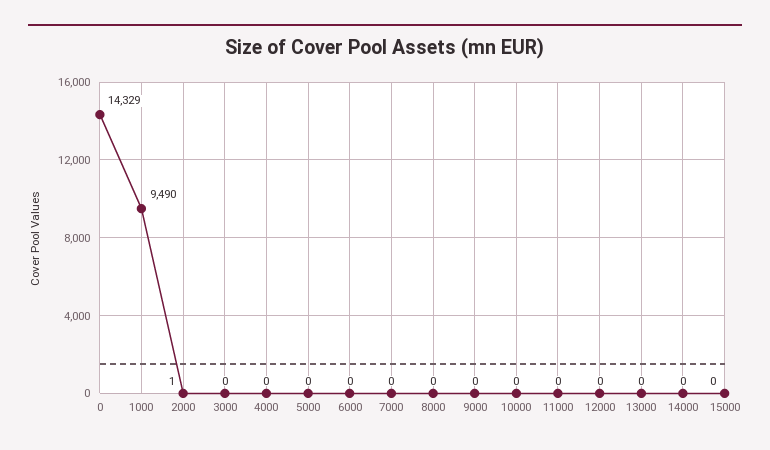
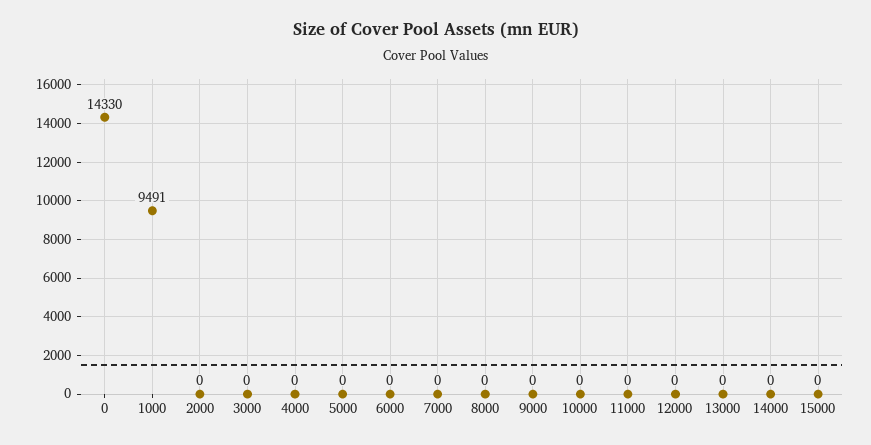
0: 14329 -> 14330
1000: 9490 -> 9491
2000: 1 -> 0

